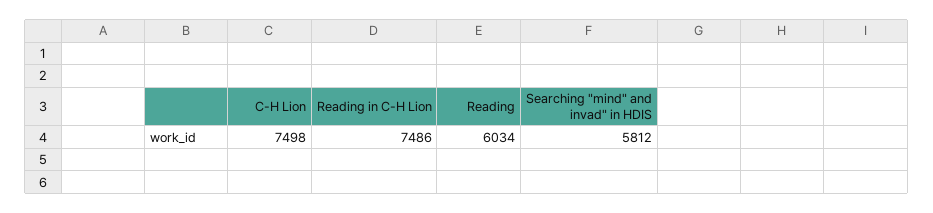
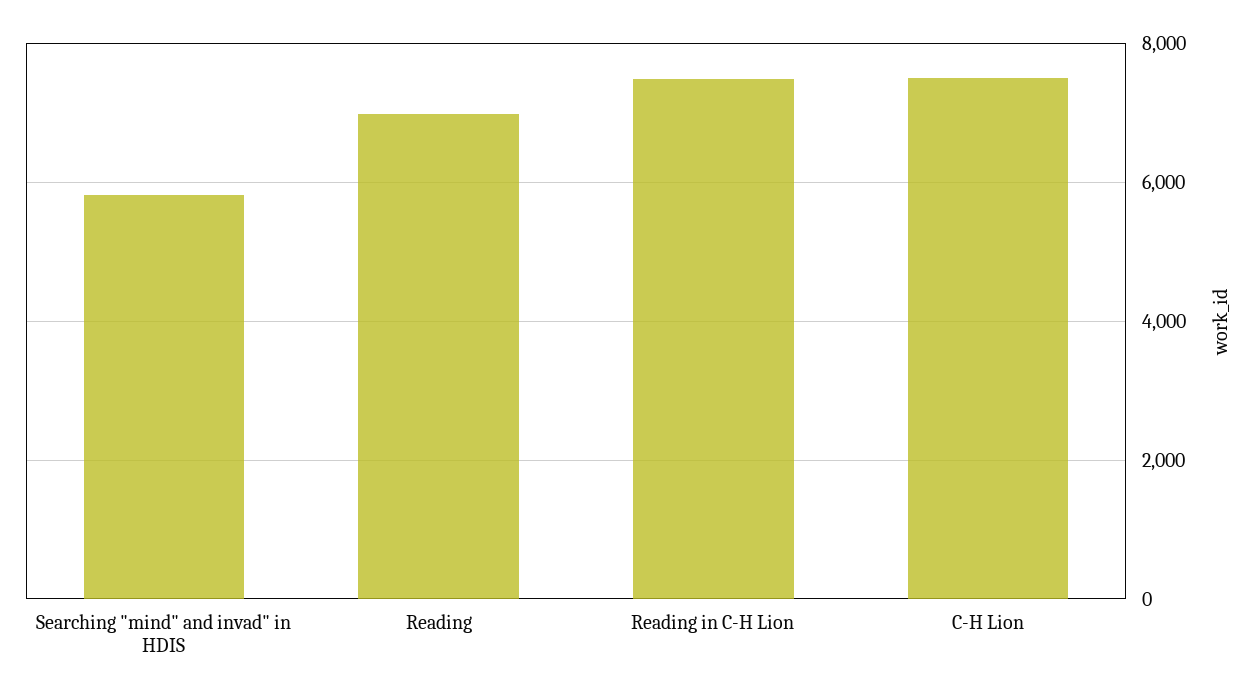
Reading: 6034 -> 7000

